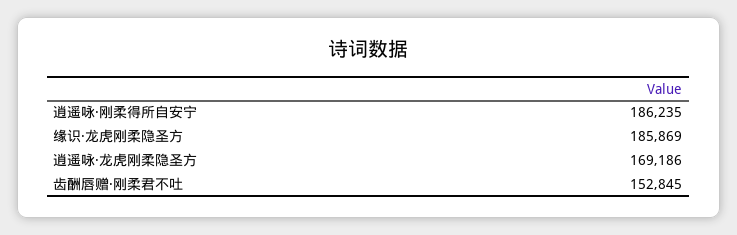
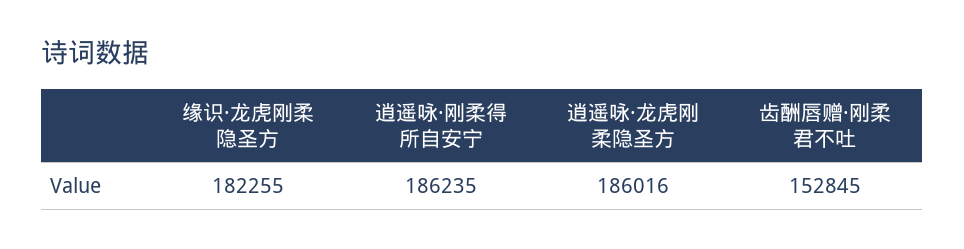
缘识·龙虎刚柔隐圣方: 185869 -> 182255
逍遥咏·龙虎刚柔隐圣方: 169186 -> 186016

